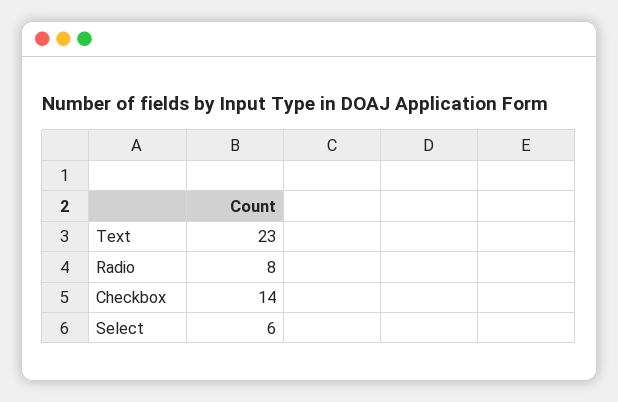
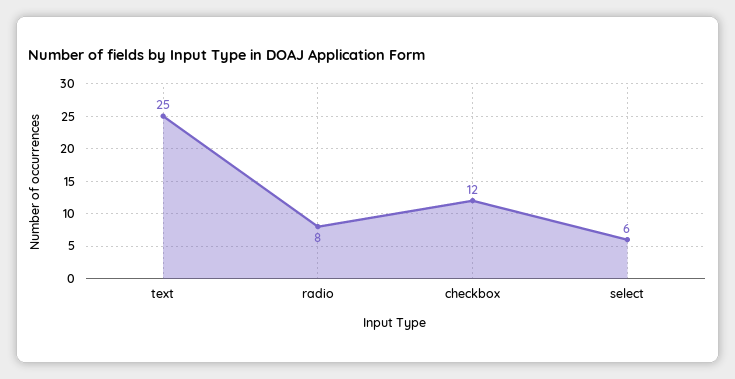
Text: 23 -> 25
Checkbox: 14 -> 12

